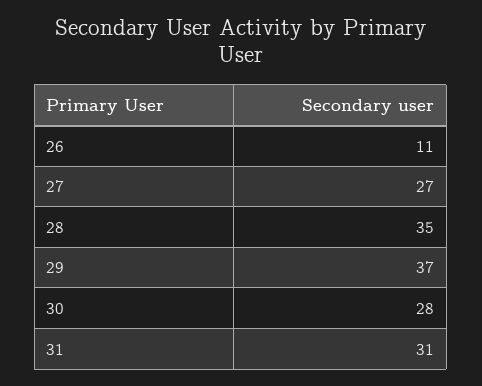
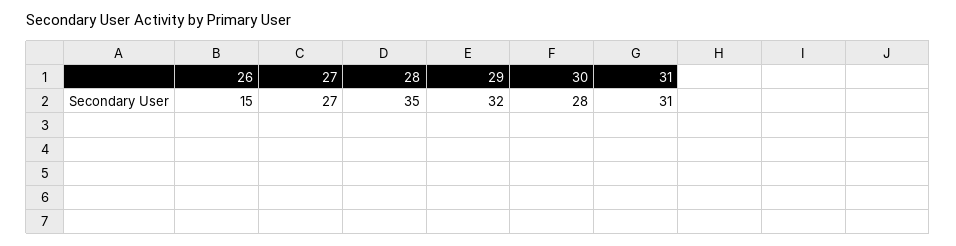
26: 11 -> 15
29: 37 -> 32

